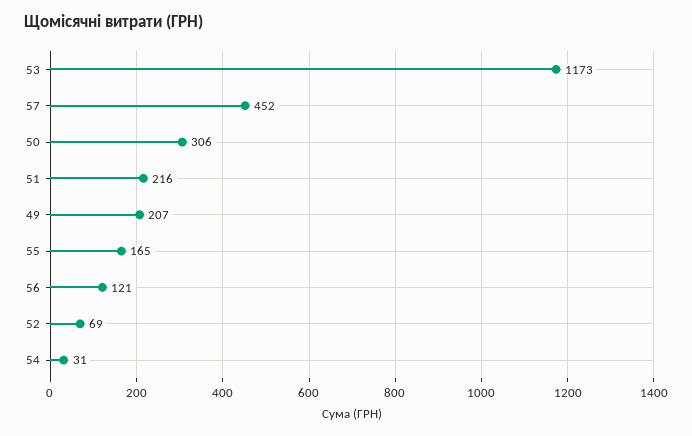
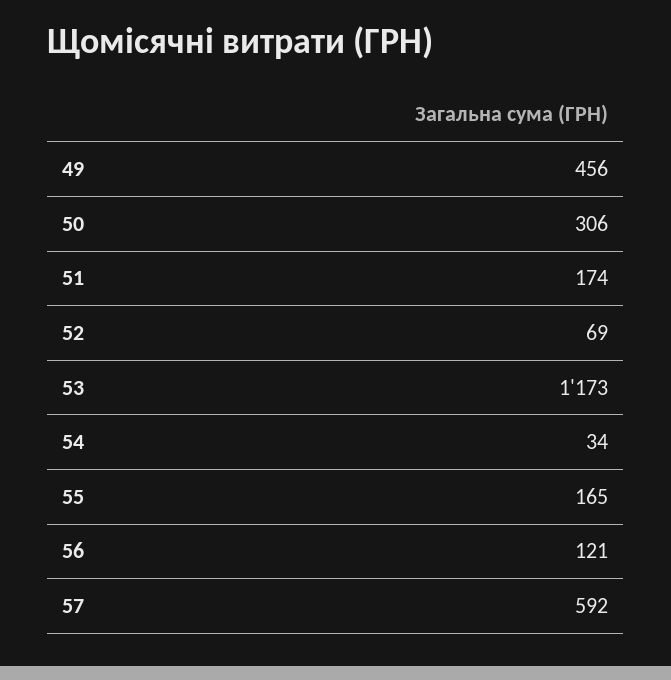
57: 452 -> 592
51: 216 -> 174
49: 207 -> 456
54: 31 -> 34

